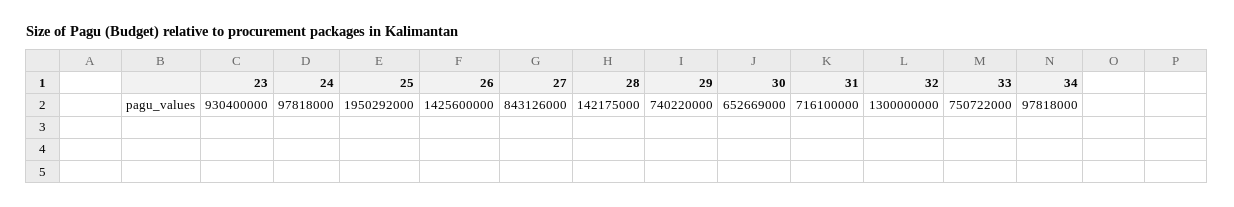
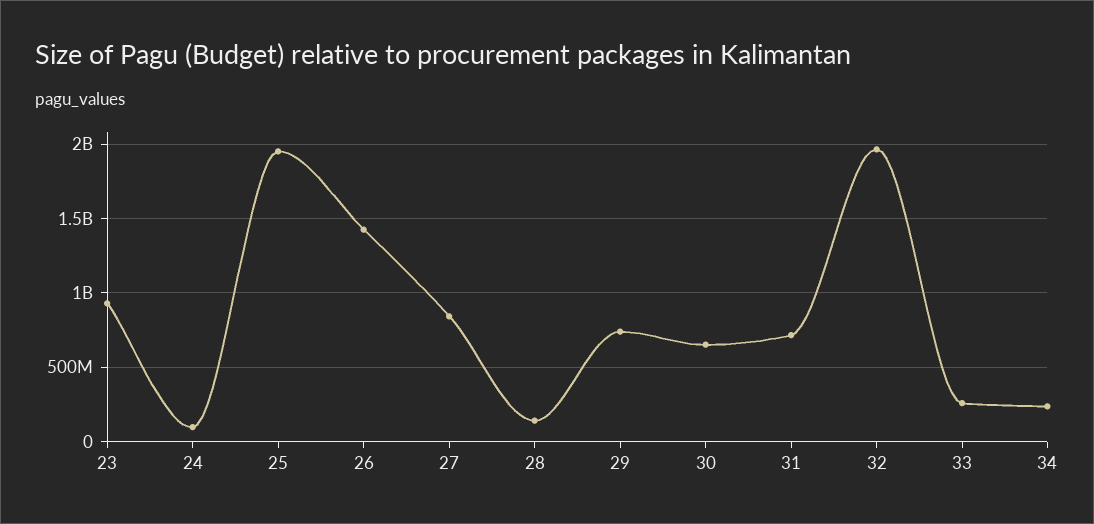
32: 1300000000 -> 1950000000
33: 750722000 -> 250000000
34: 97818000 -> 250000000

